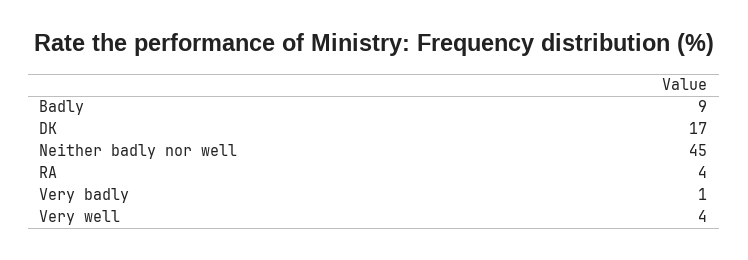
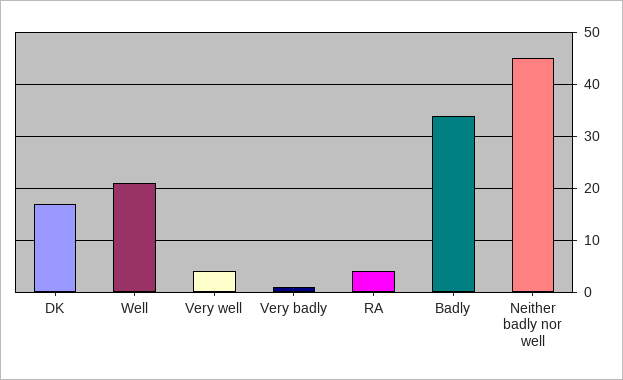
Badly: 9 -> 35
Well: none -> 20

